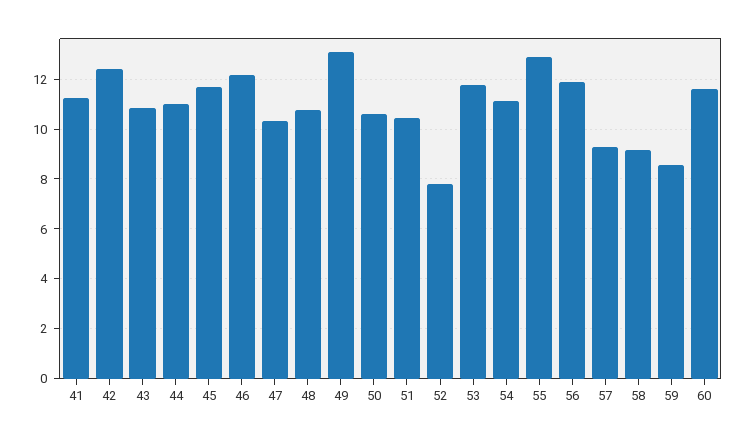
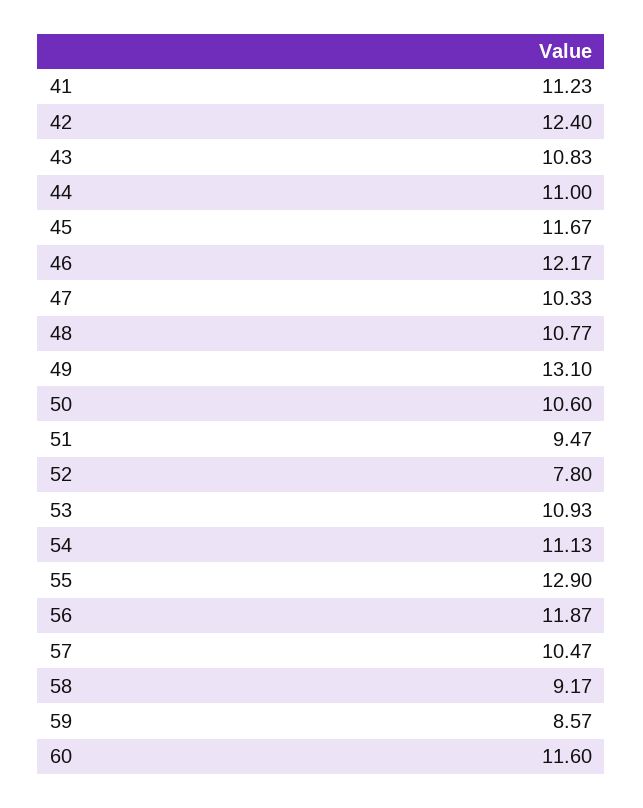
51: 10.5 -> 9.47
53: 11.75 -> 10.93
57: 9.25 -> 10.47

